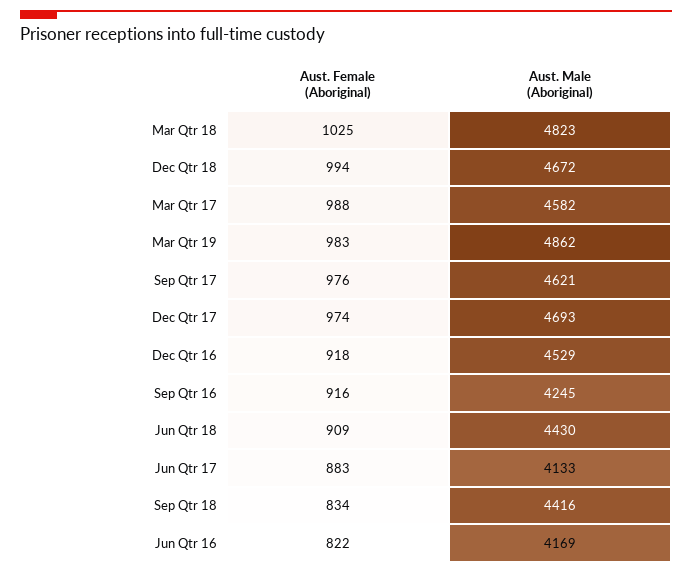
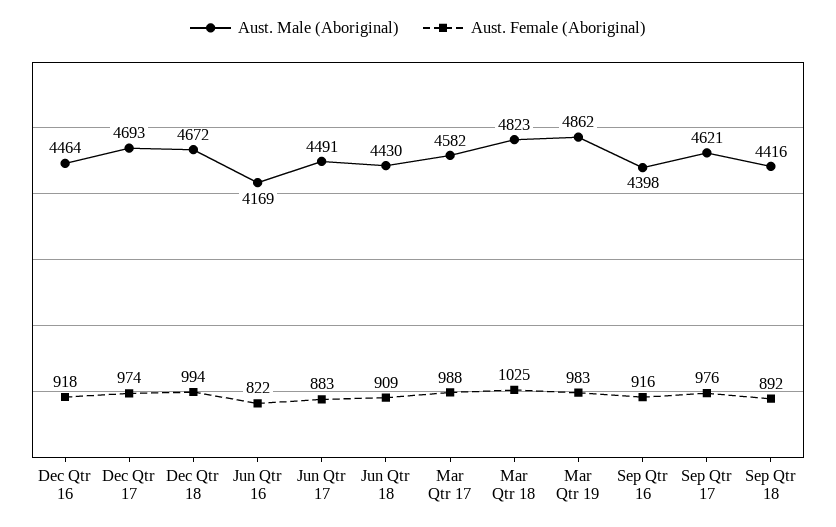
Aust. Male (Aboriginal), Dec Qtr 16: 4529 -> 4464
Aust. Male (Aboriginal), Sep Qtr 16: 4245 -> 4398
Aust. Male (Aboriginal), Jun Qtr 17: 4133 -> 4491
Aust. Female (Aboriginal), Sep Qtr 18: 834 -> 892

